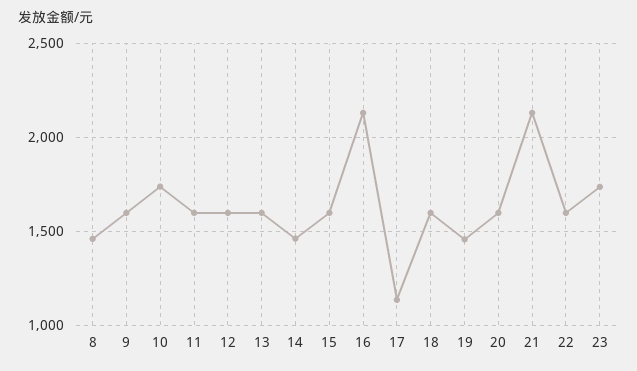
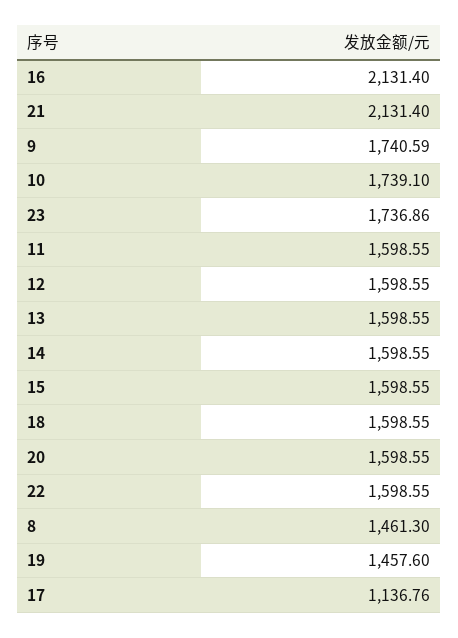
9: 1600 -> 1740.59
14: 1450 -> 1598.55

